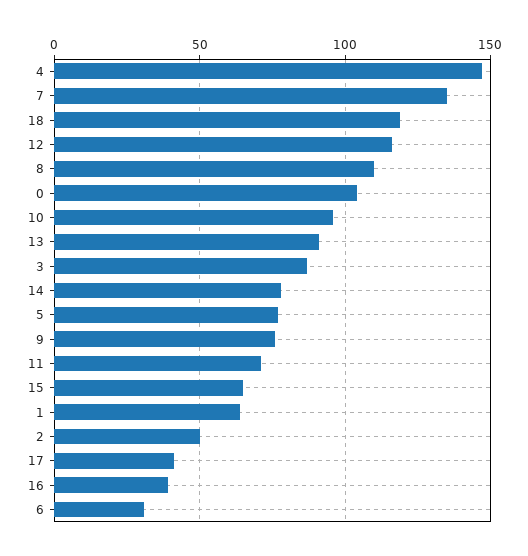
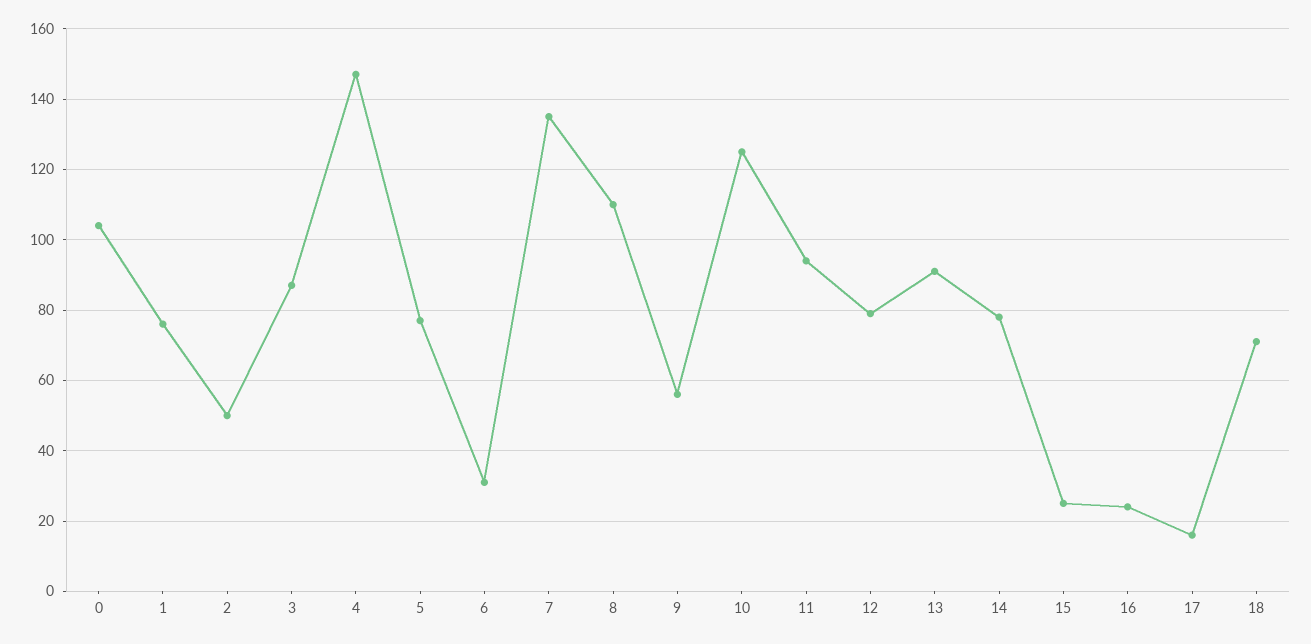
18: 120 -> 70
12: 115 -> 80
10: 95 -> 125
9: 75 -> 55
11: 70 -> 95
15: 65 -> 25
1: 65 -> 75
17: 40 -> 15
16: 40 -> 25

